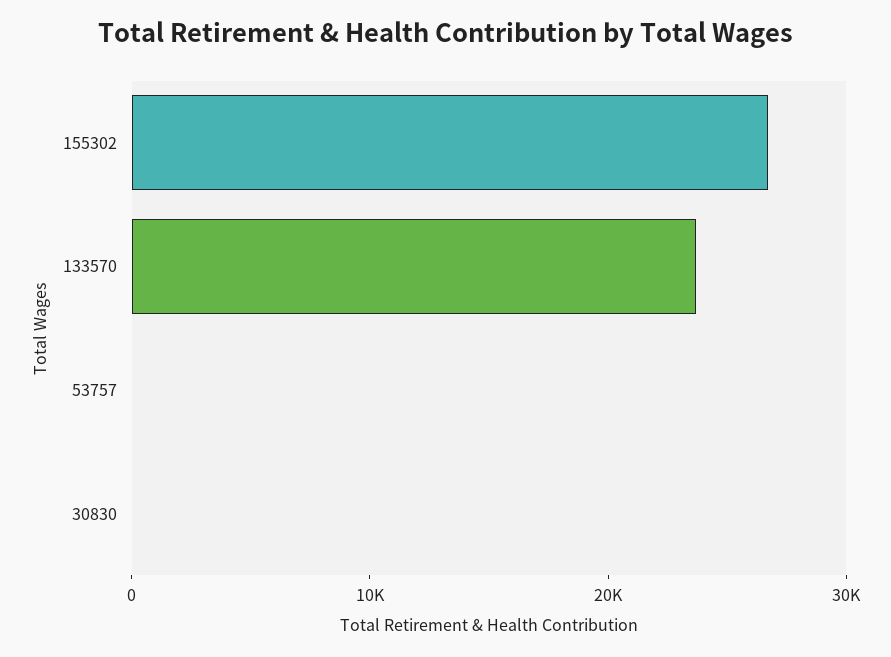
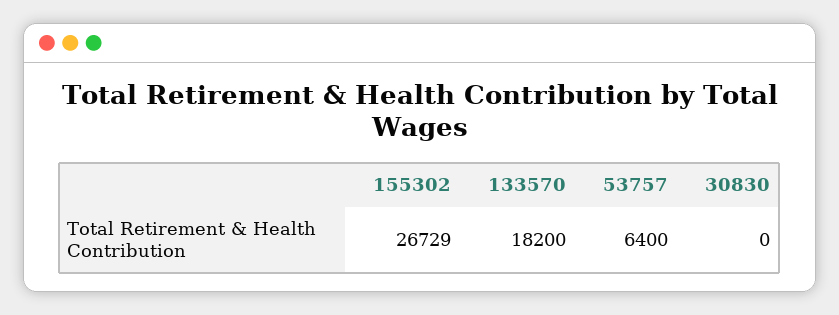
133570: 24000 -> 18200
53757: 0 -> 6400

